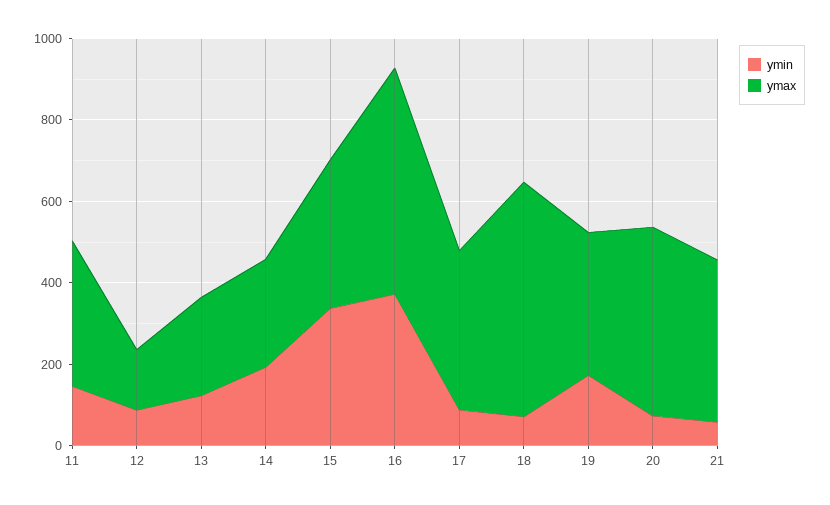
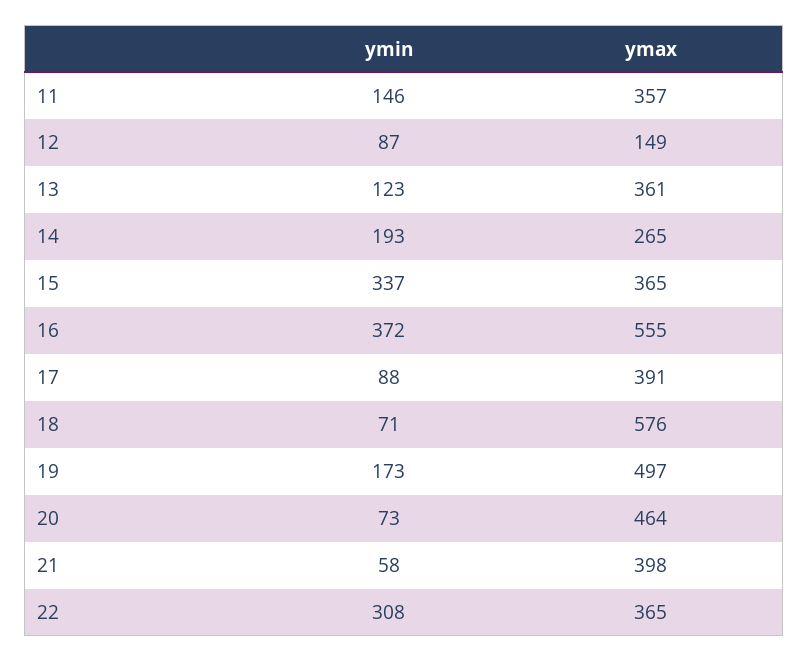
ymax, 13: 250 -> 361
ymax, 19: 350 -> 497
ymin, 22: none -> 308
ymax, 22: none -> 365

